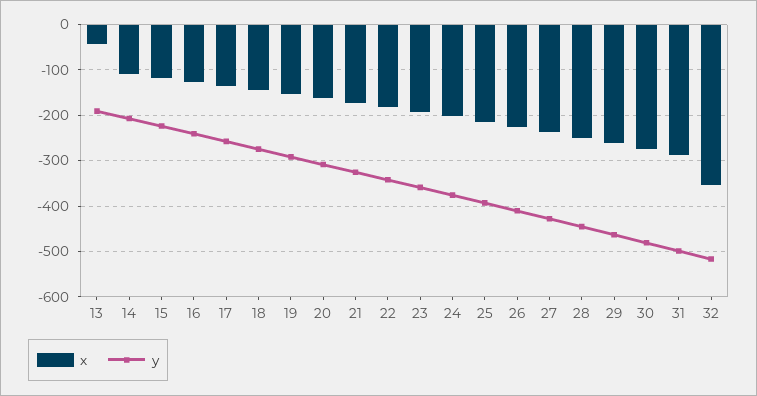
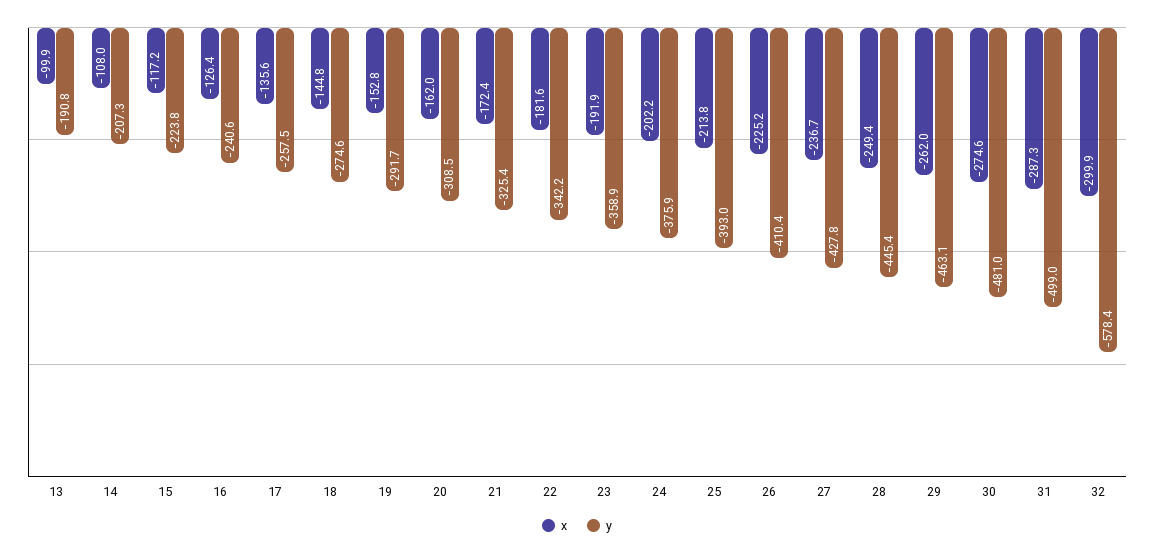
x, 13: -40 -> -99.9
x, 32: -360 -> -299.9
y, 32: -520 -> -578.4

